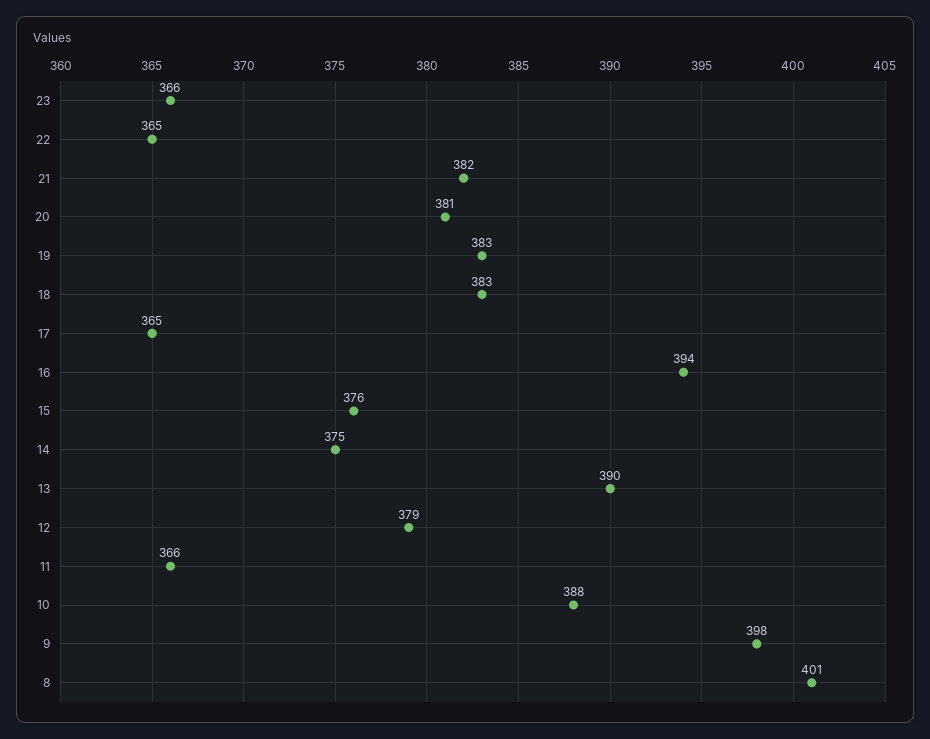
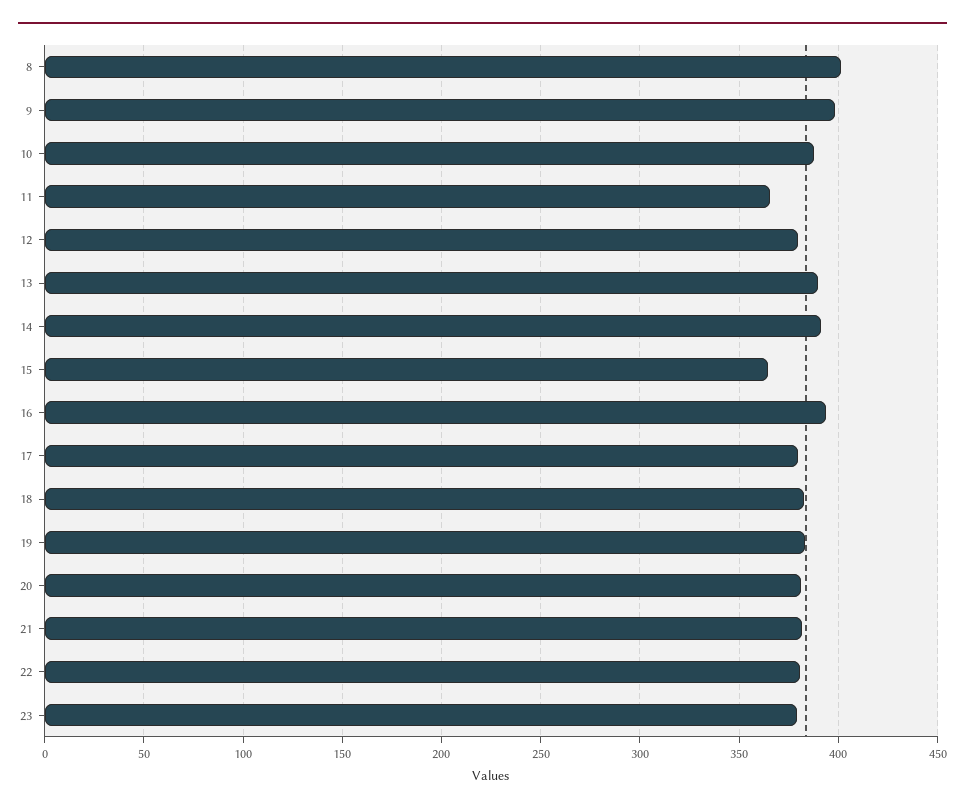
23: 366 -> 380
22: 365 -> 380
17: 365 -> 380
15: 376 -> 365
14: 375 -> 390

